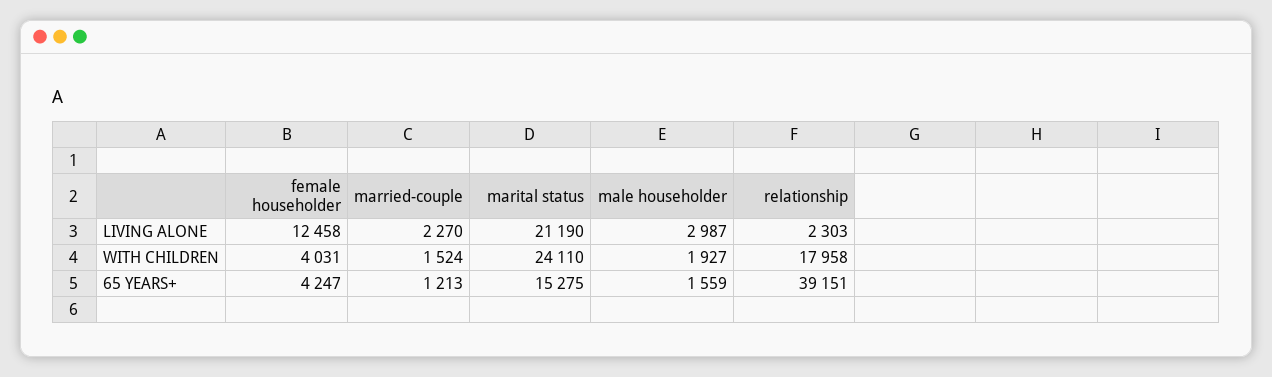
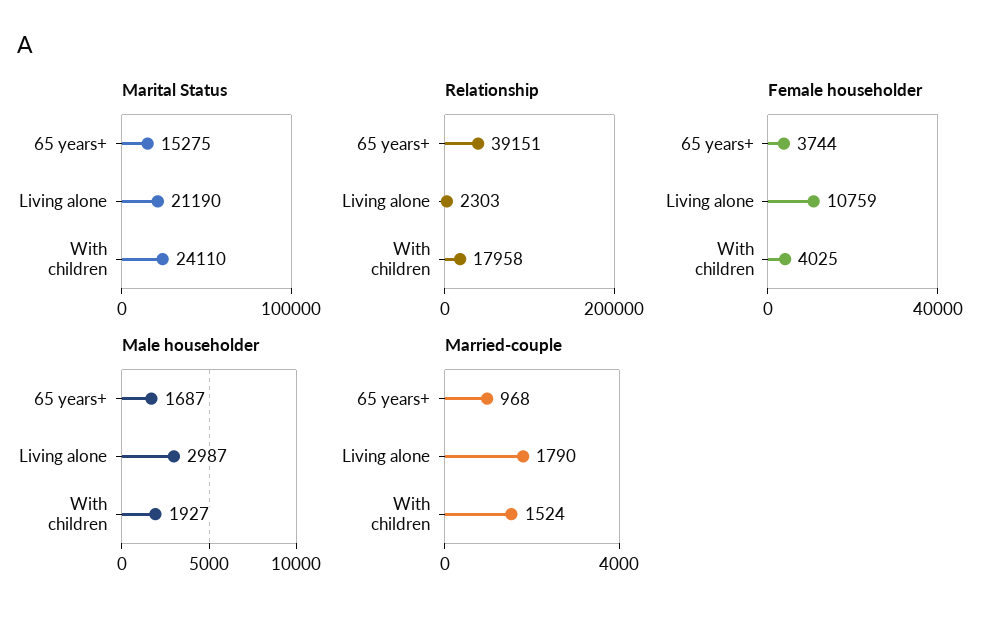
female householder, LIVING ALONE: 12458 -> 10759
married-couple, LIVING ALONE: 2270 -> 1790
female householder, WITH CHILDREN: 4031 -> 4025
female householder, 65 YEARS+: 4247 -> 3744
married-couple, 65 YEARS+: 1213 -> 968
male householder, 65 YEARS+: 1559 -> 1687

